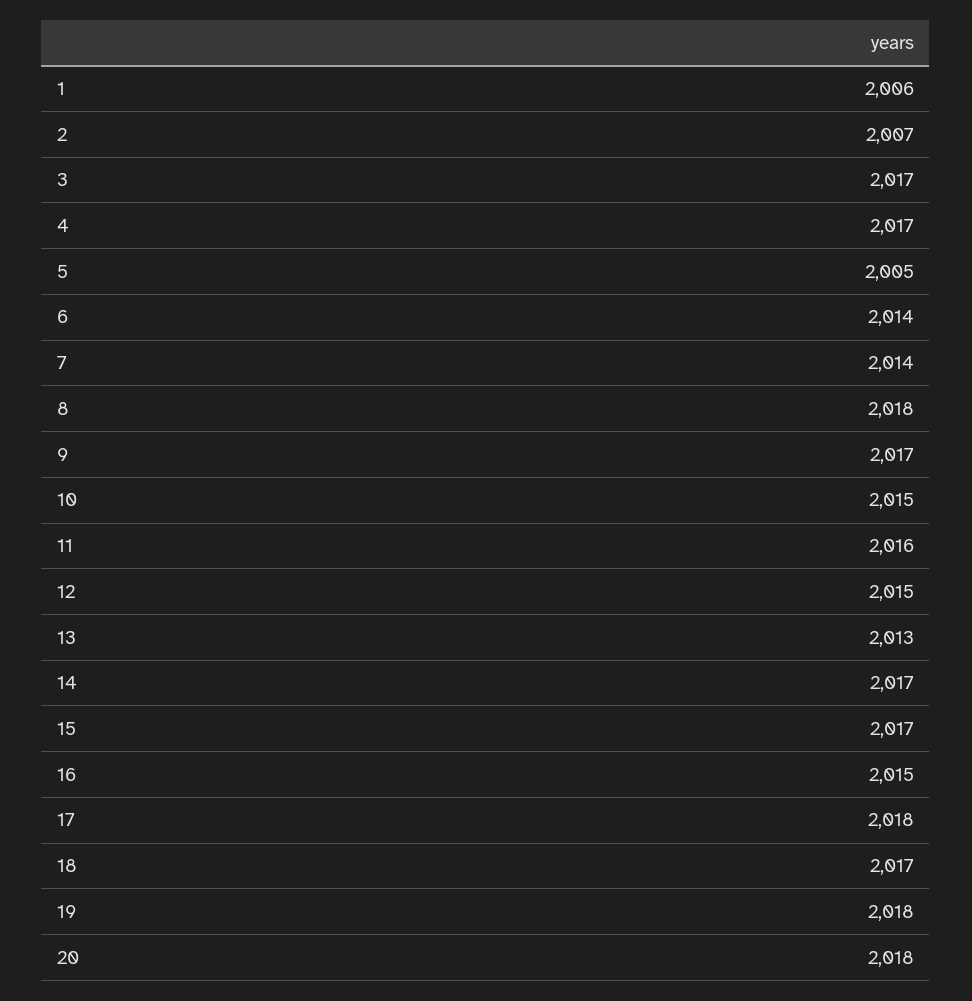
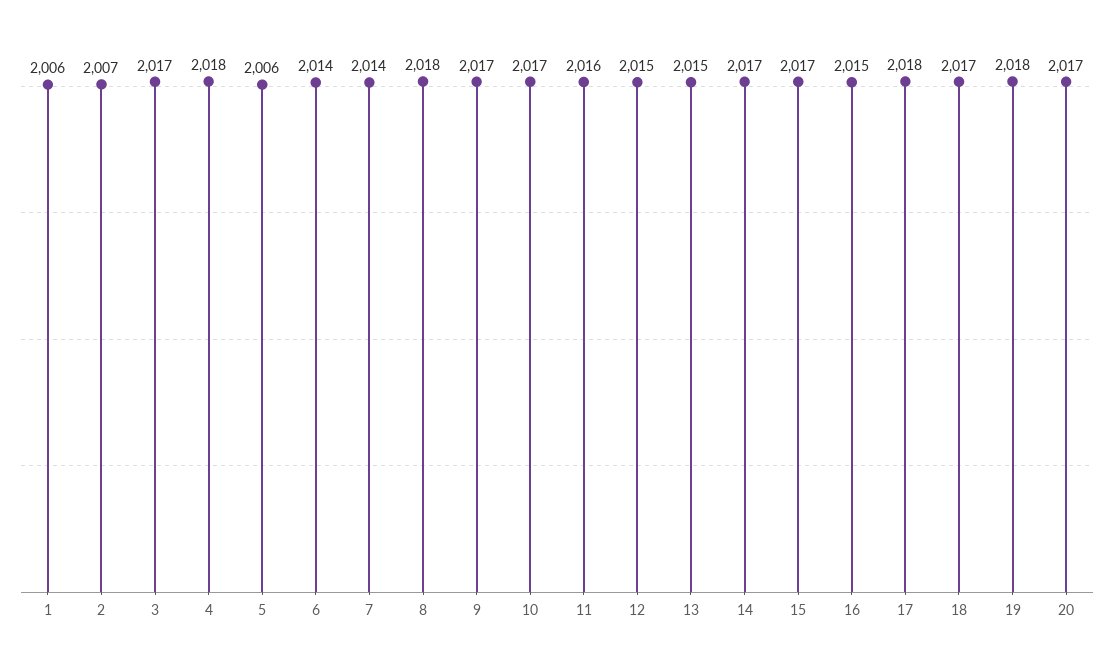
4: 2017 -> 2018
5: 2005 -> 2006
10: 2015 -> 2017
13: 2013 -> 2015
20: 2018 -> 2017

